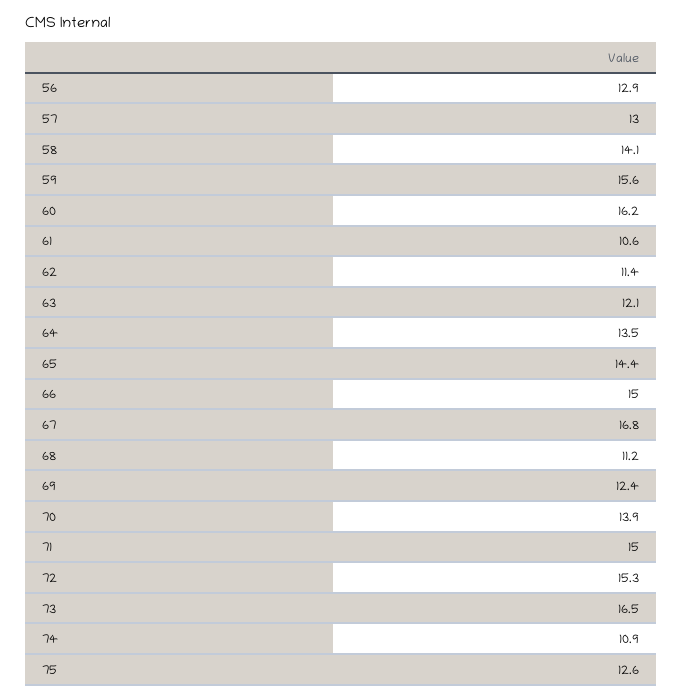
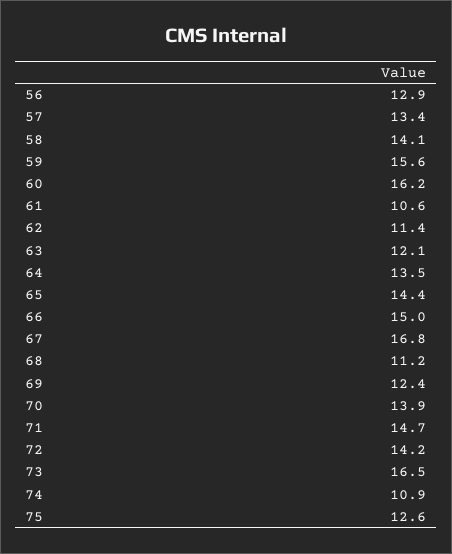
57: 13 -> 13.4
71: 15 -> 14.7
72: 15.3 -> 14.2

